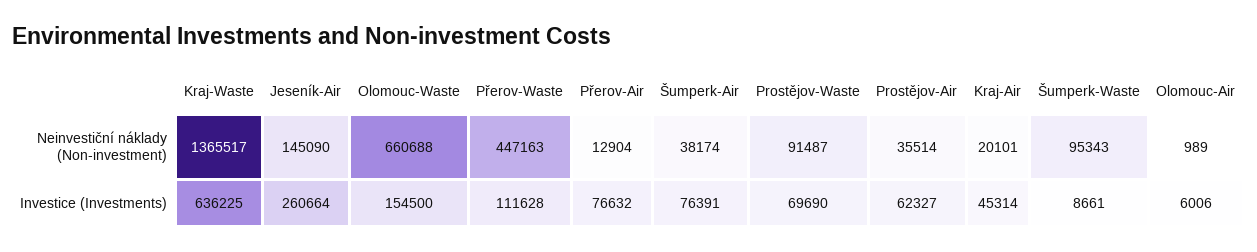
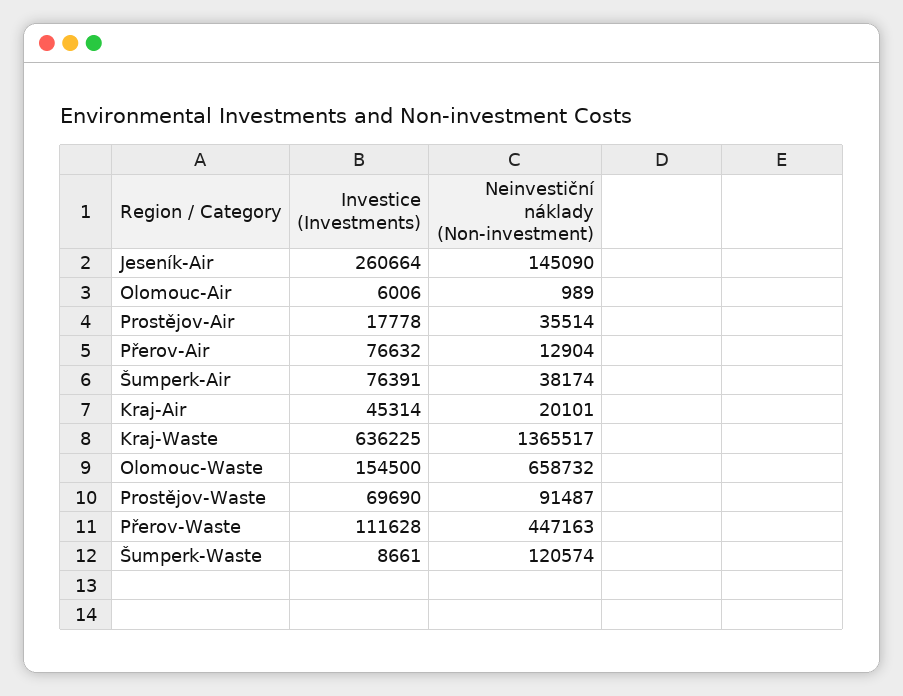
Olomouc-Waste, Neinvestiční náklady (Non-investment): 660688 -> 658732
Šumperk-Waste, Neinvestiční náklady (Non-investment): 95343 -> 120574
Prostějov-Air, Investice (Investments): 62327 -> 17778

